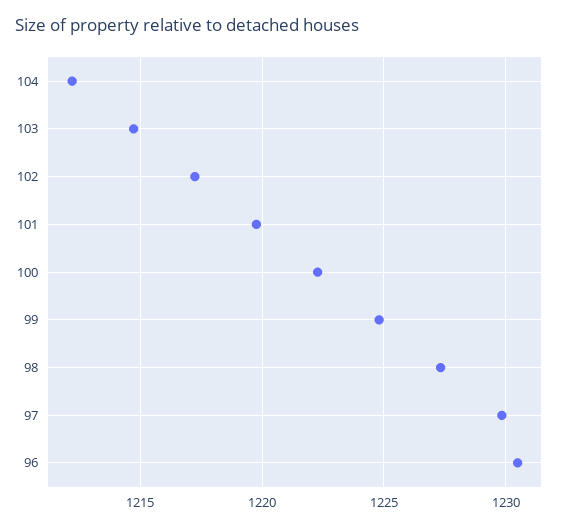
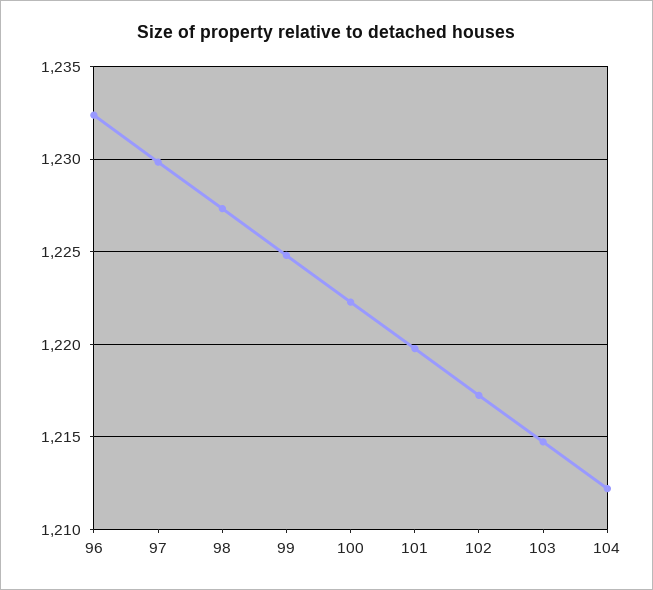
96: 1230.5 -> 1232.5

